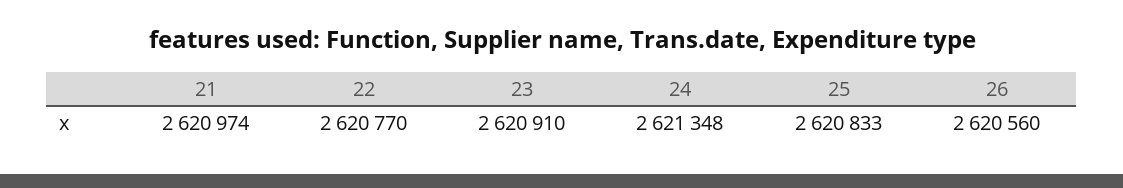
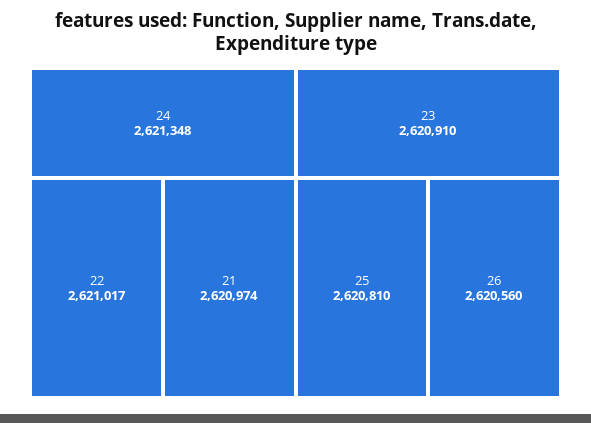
22: 2620770 -> 2621017
25: 2620833 -> 2620810

